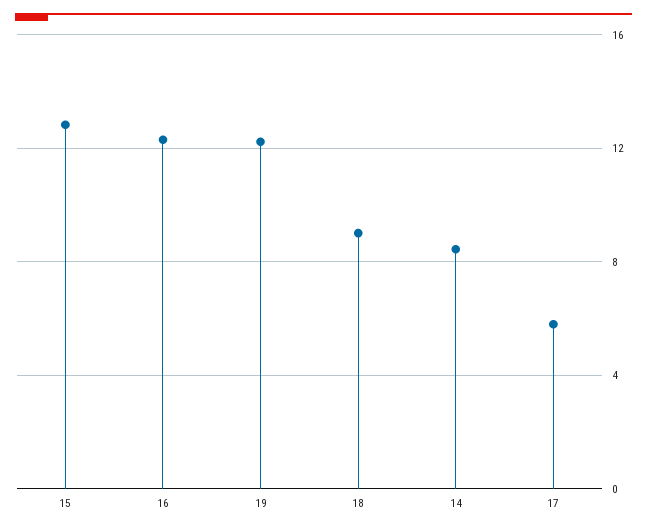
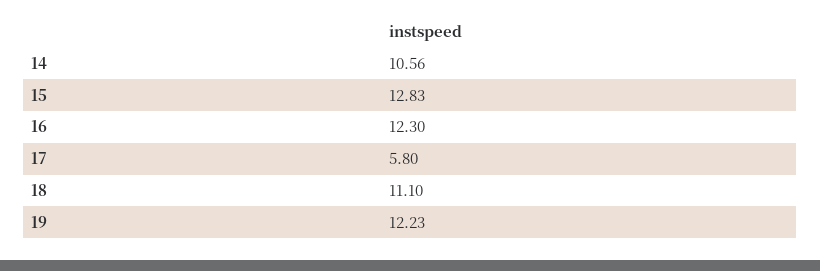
18: 9 -> 11.1
14: 8.5 -> 10.56

